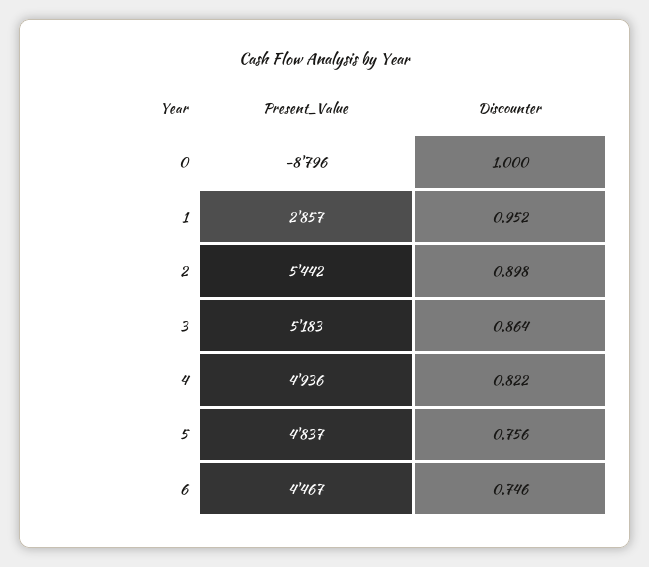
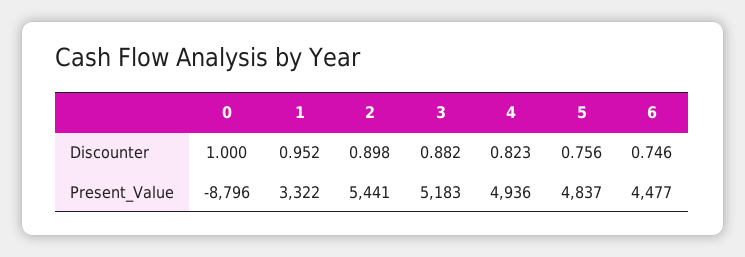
Present_Value, 1: 2857 -> 3322
Present_Value, 2: 5442 -> 5441
Discounter, 3: 0.864 -> 0.882
Discounter, 4: 0.822 -> 0.823
Present_Value, 6: 4467 -> 4477

